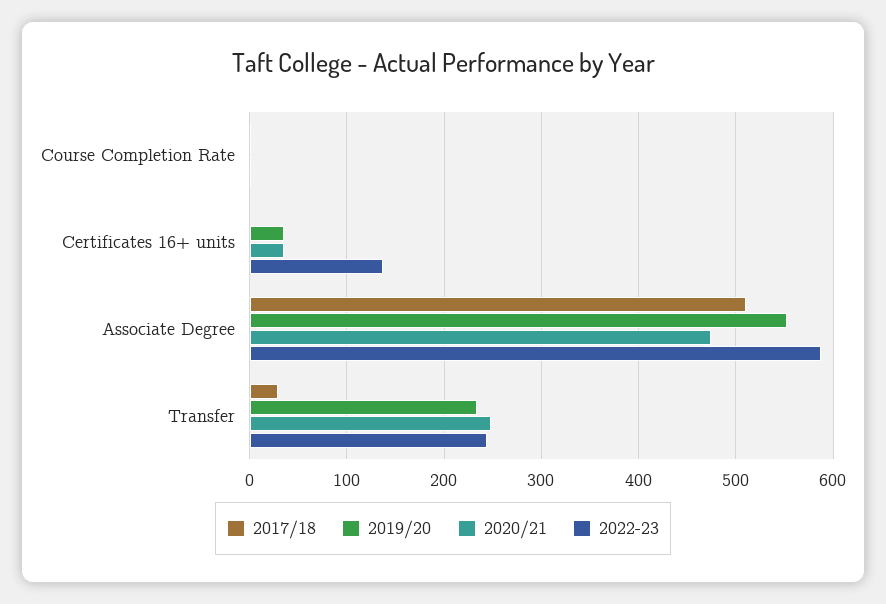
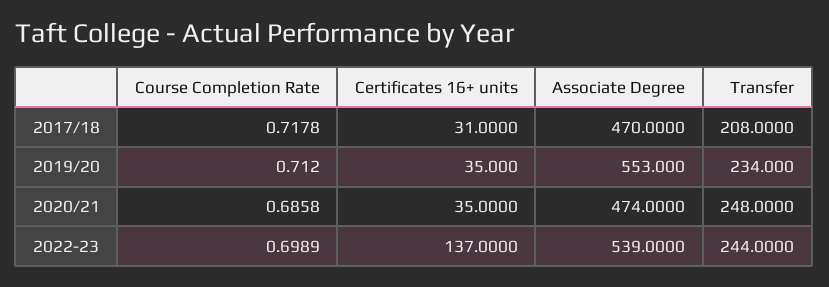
2017/18, Certificates 16+ units: 0 -> 31
2017/18, Associate Degree: 510 -> 470
2022-23, Associate Degree: 590 -> 539
2017/18, Transfer: 30 -> 208

